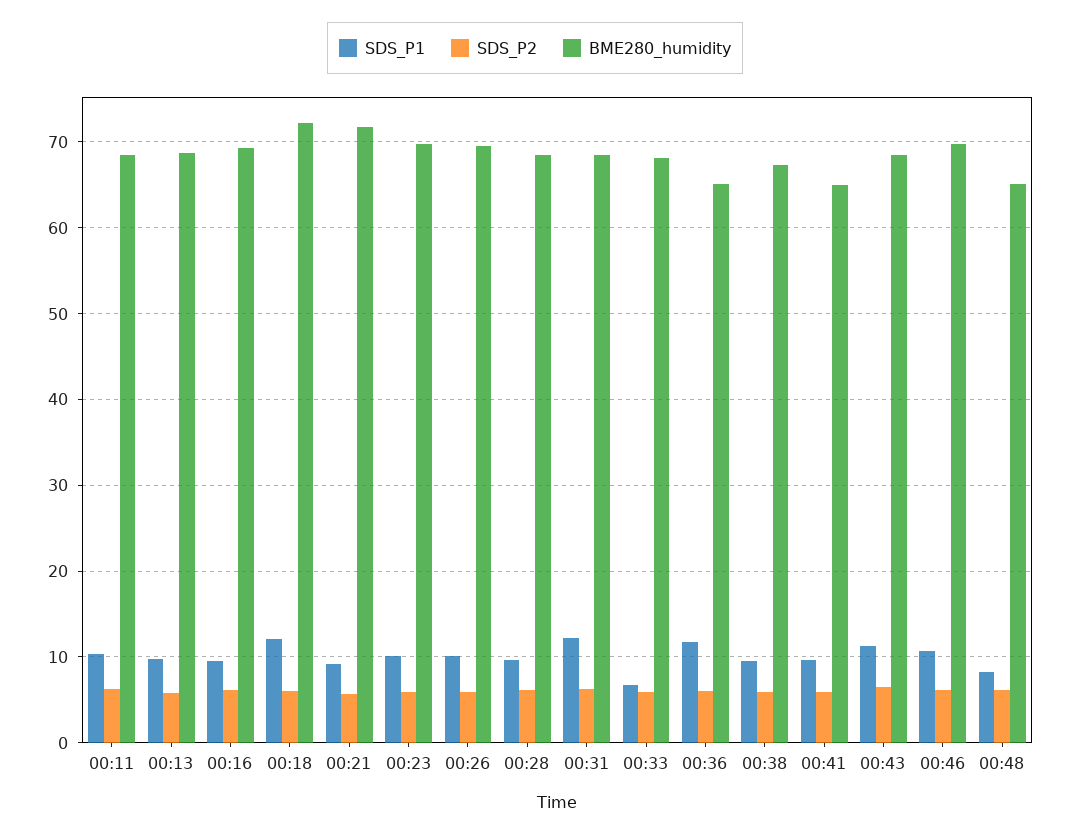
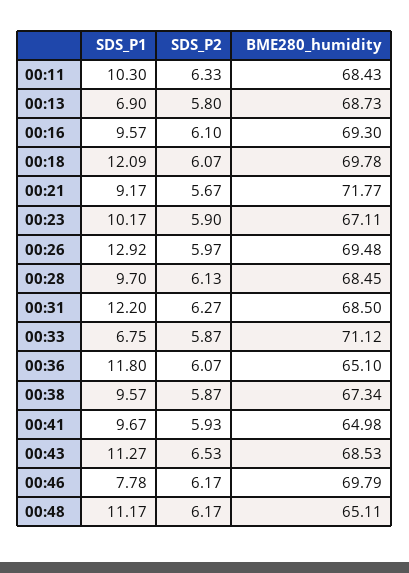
SDS_P1, 00:13: 10 -> 6.9
BME280_humidity, 00:18: 72 -> 69.78
BME280_humidity, 00:23: 70 -> 67.11
SDS_P1, 00:26: 10 -> 12.92
BME280_humidity, 00:33: 68 -> 71.12
SDS_P1, 00:46: 11 -> 7.78
SDS_P1, 00:48: 8 -> 11.17

